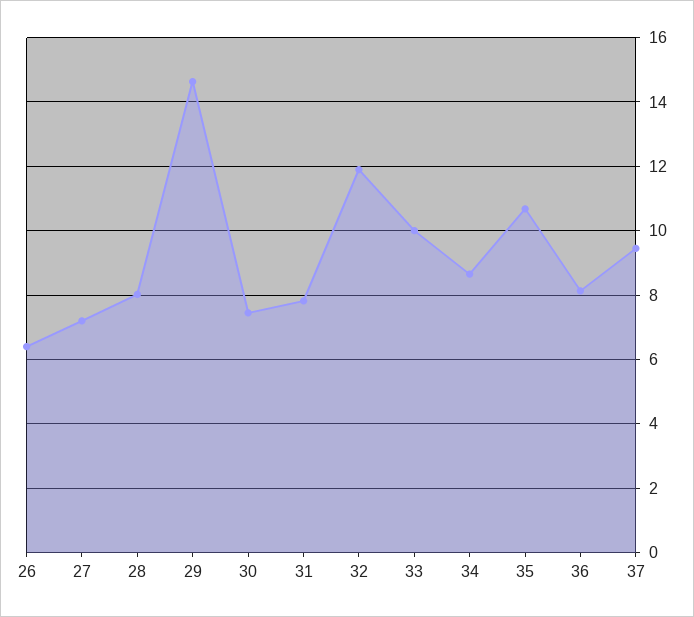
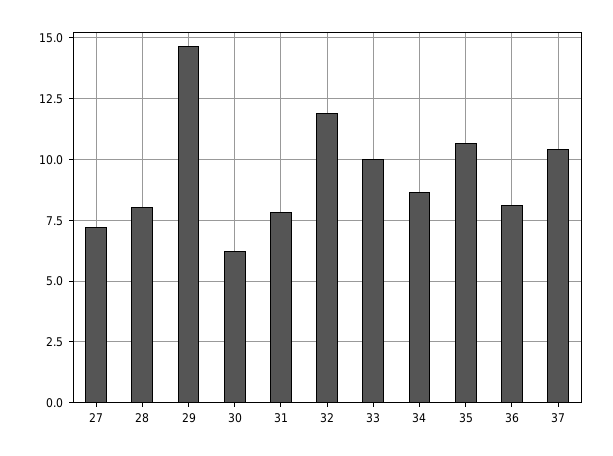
26: 6.4 -> none
30: 7.4 -> 6.25
37: 9.4 -> 10.5

